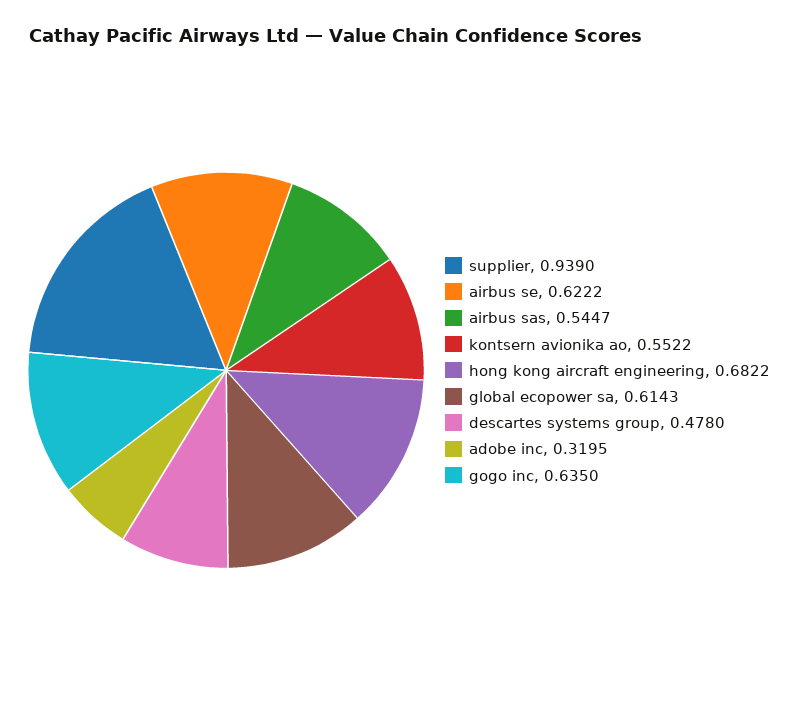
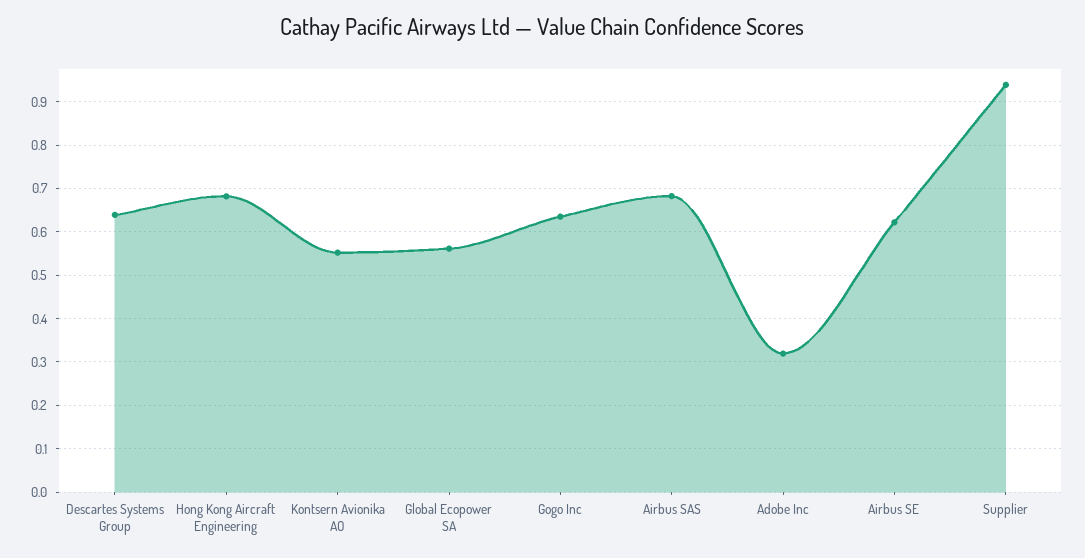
airbus sas: 0.5447 -> 0.68
global ecopower sa: 0.6143 -> 0.56
descartes systems group: 0.478 -> 0.64

